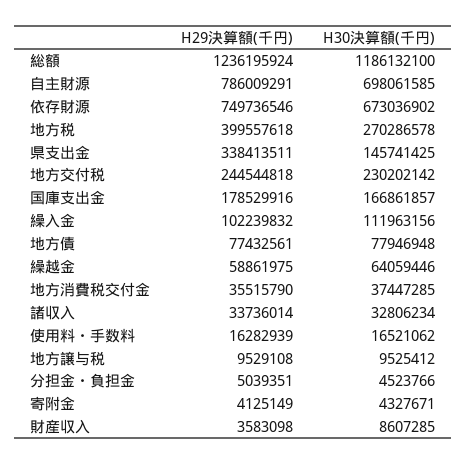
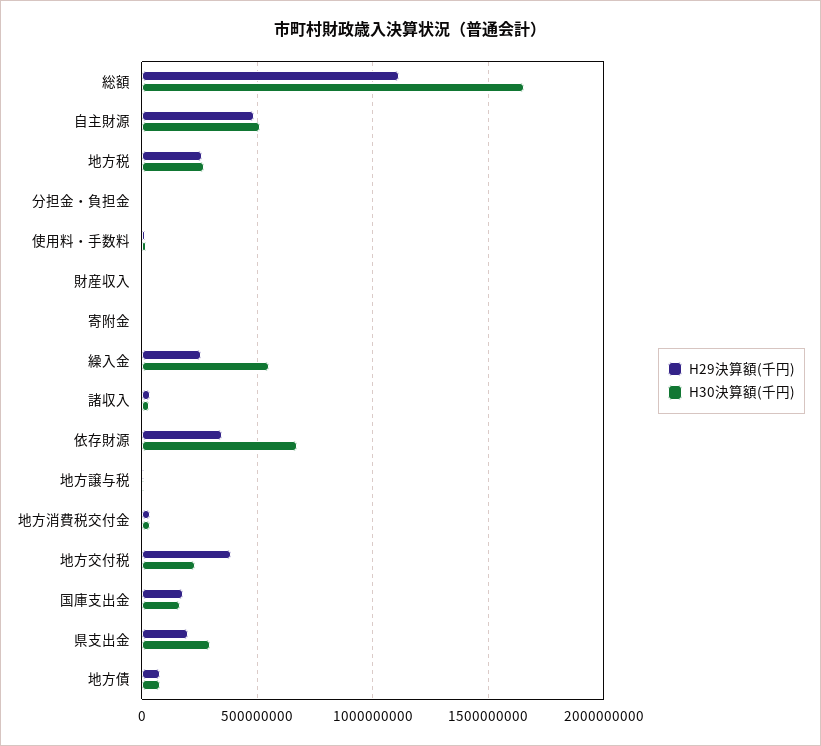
H29決算額(千円), 総額: 1236195924 -> 1100000000
H30決算額(千円), 総額: 1186132100 -> 1650000000
H29決算額(千円), 自主財源: 786009291 -> 500000000
H30決算額(千円), 自主財源: 698061585 -> 500000000
H29決算額(千円), 依存財源: 749736546 -> 350000000
H29決算額(千円), 地方税: 399557618 -> 250000000
H29決算額(千円), 県支出金: 338413511 -> 200000000
H30決算額(千円), 県支出金: 145741425 -> 300000000
H29決算額(千円), 地方交付税: 244544818 -> 400000000
H29決算額(千円), 繰入金: 102239832 -> 250000000
H30決算額(千円), 繰入金: 111963156 -> 550000000
H29決算額(千円), 繰越金: 58861975 -> none
H30決算額(千円), 繰越金: 64059446 -> none

